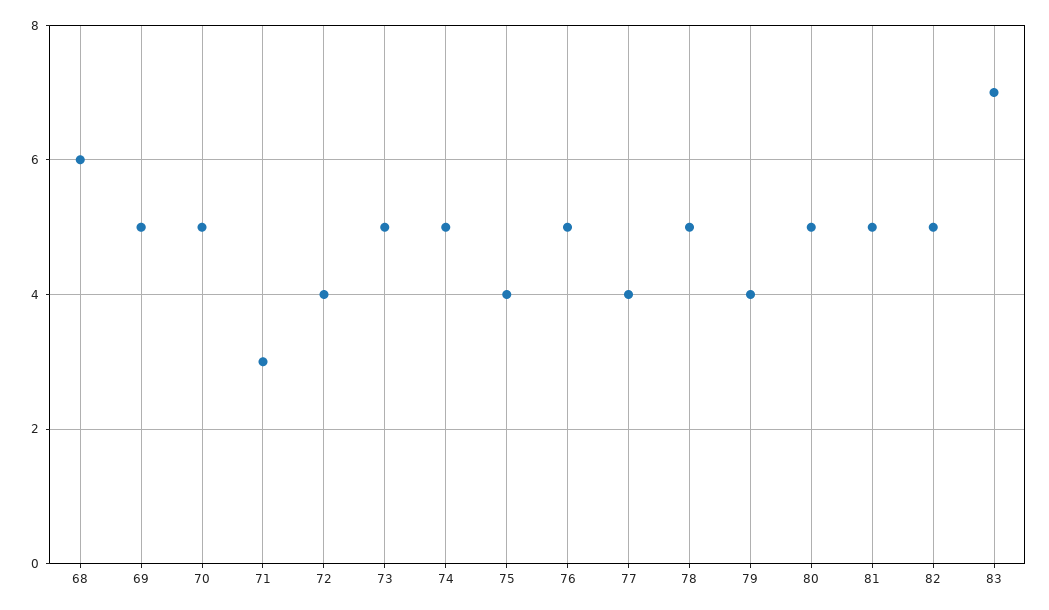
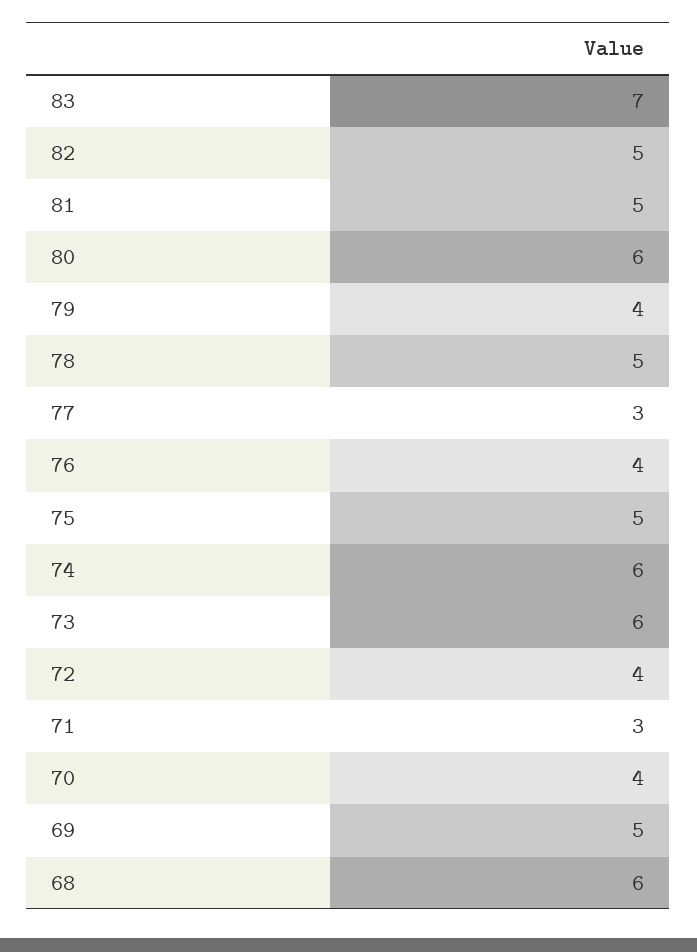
70: 5 -> 4
73: 5 -> 6
74: 5 -> 6
75: 4 -> 5
76: 5 -> 4
77: 4 -> 3
80: 5 -> 6

